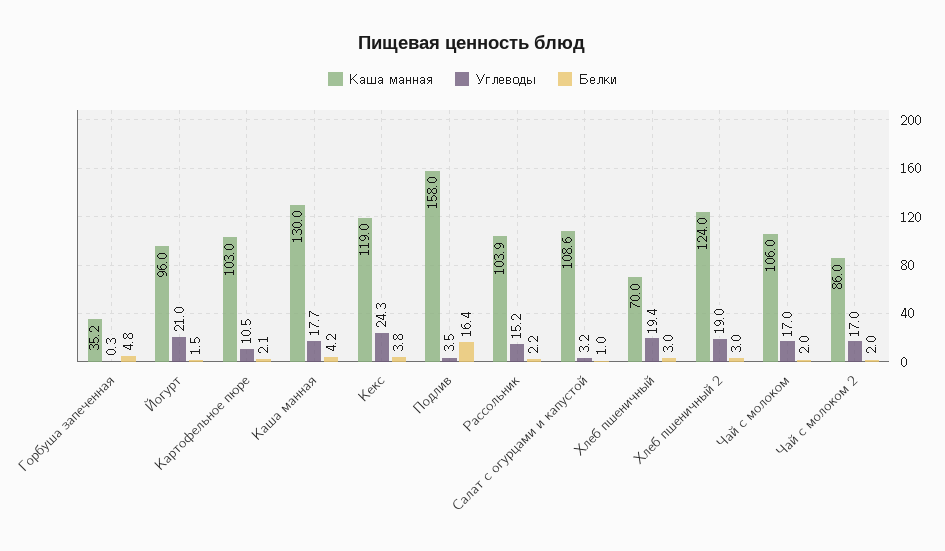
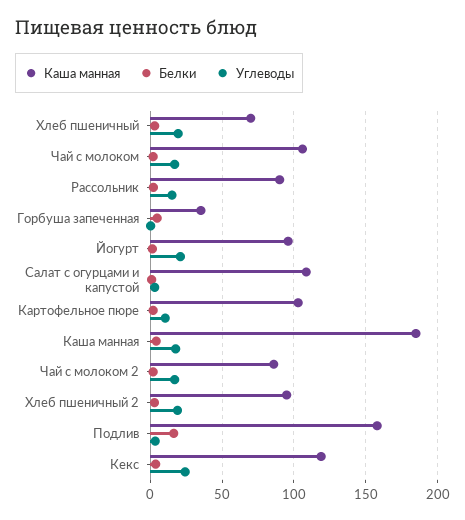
Каша манная, Каша манная: 130 -> 185
Каша манная, Рассольник: 103.9 -> 90
Каша манная, Хлеб пшеничный 2: 124 -> 95

